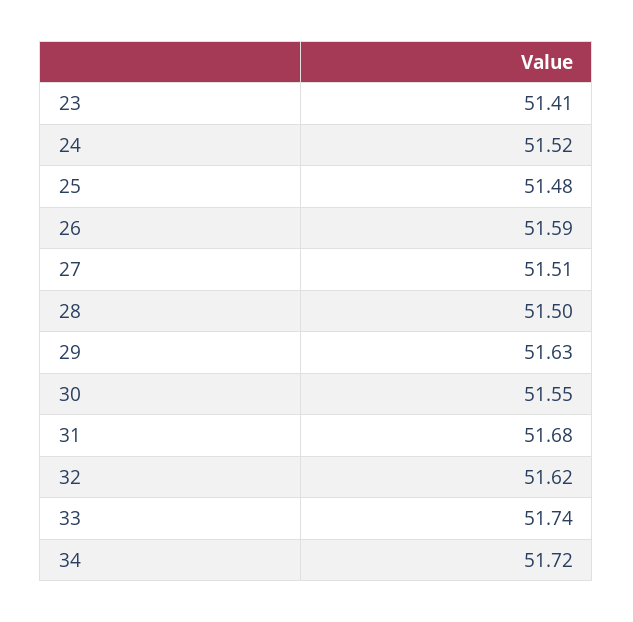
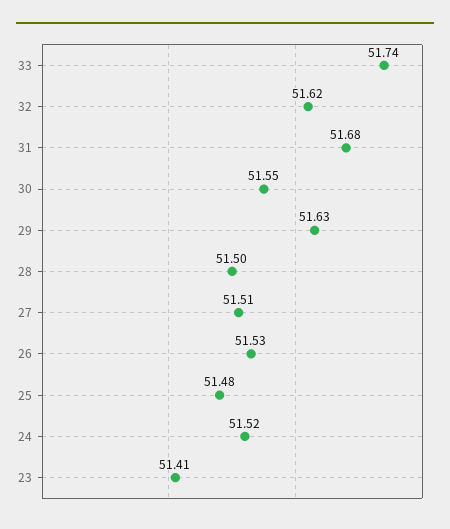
26: 51.59 -> 51.53
34: 51.72 -> none

